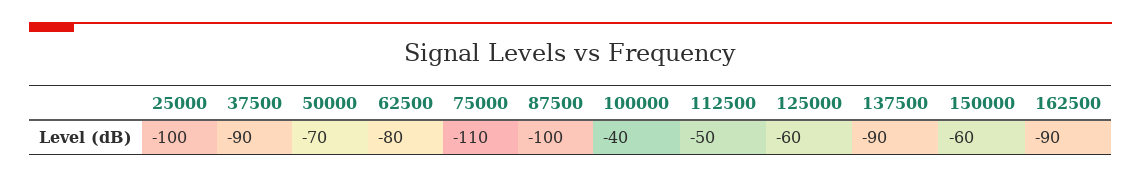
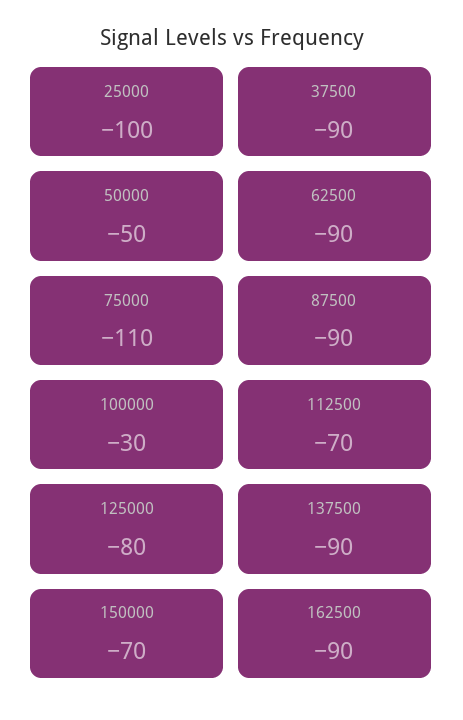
50000: -70 -> -50
62500: -80 -> -90
87500: -100 -> -90
100000: -40 -> -30
112500: -50 -> -70
125000: -60 -> -80
150000: -60 -> -70

